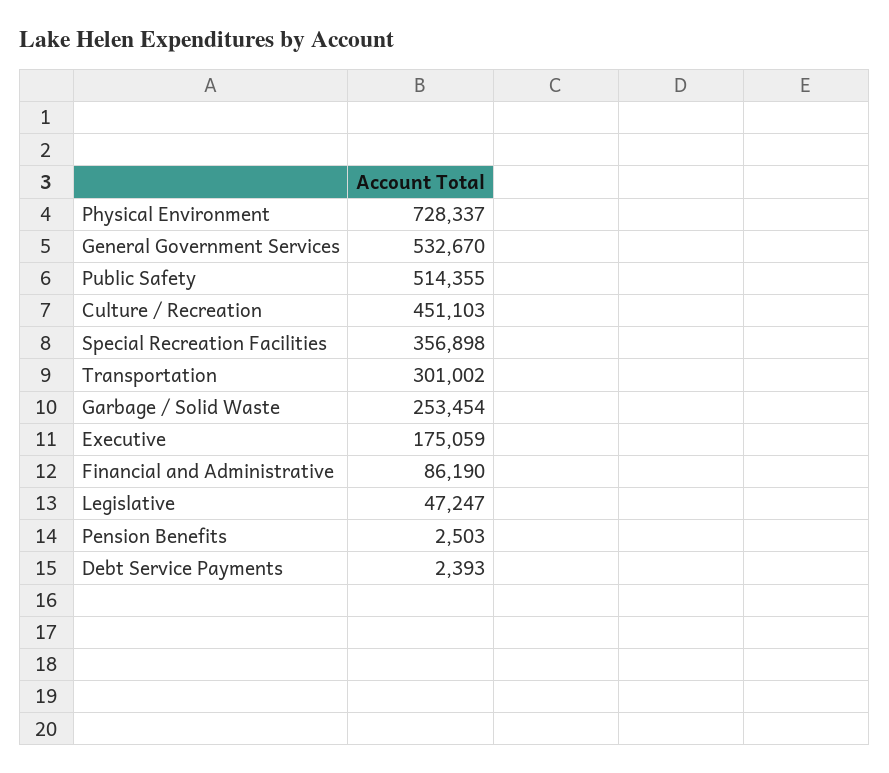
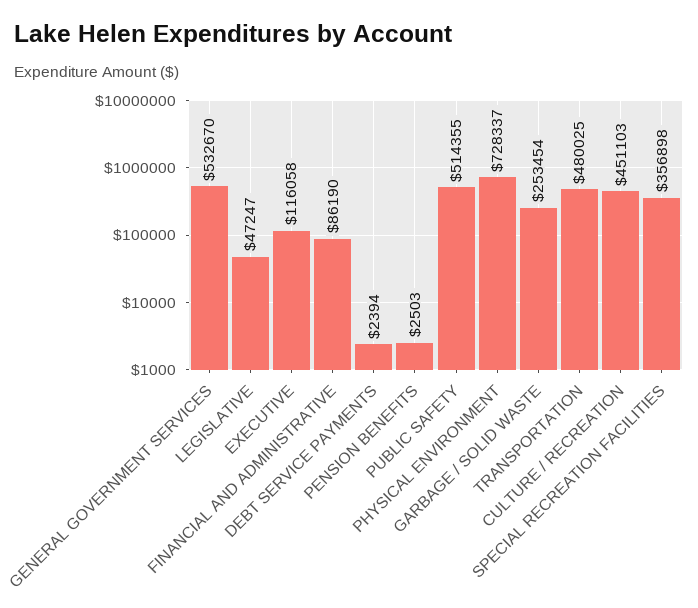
Transportation: 301002 -> 480025
Executive: 175059 -> 116058
Debt Service Payments: 2393 -> 2394

